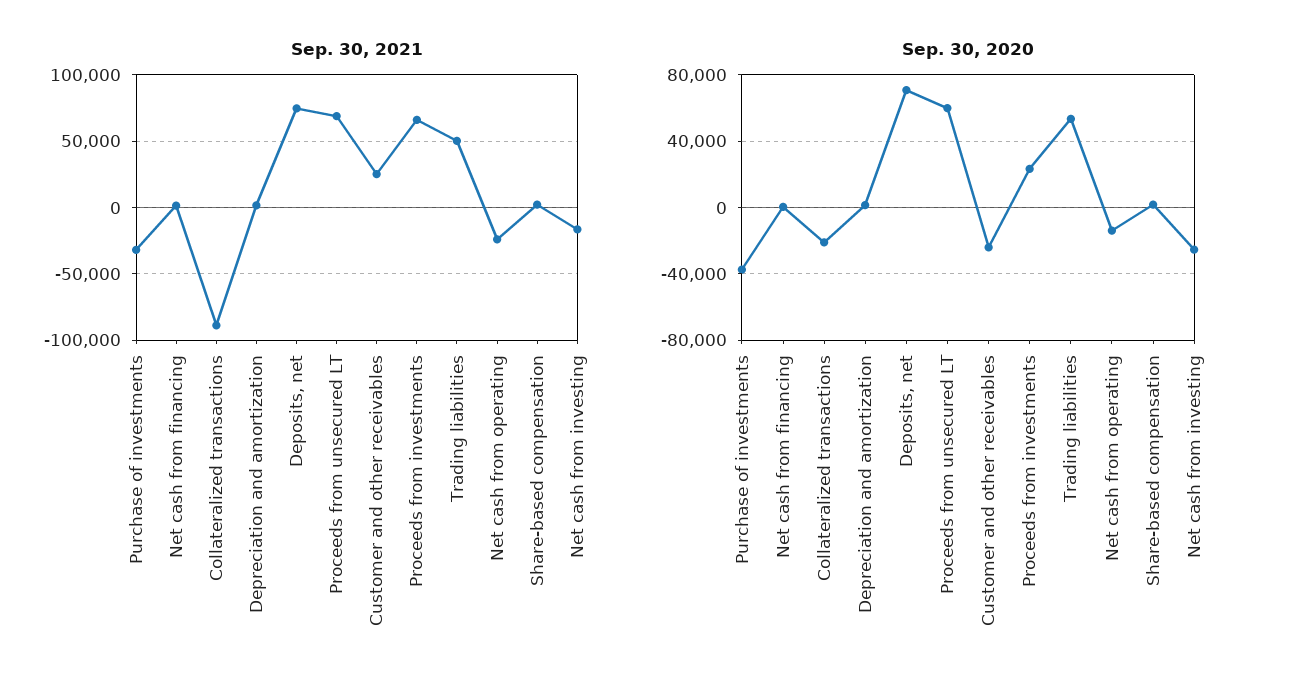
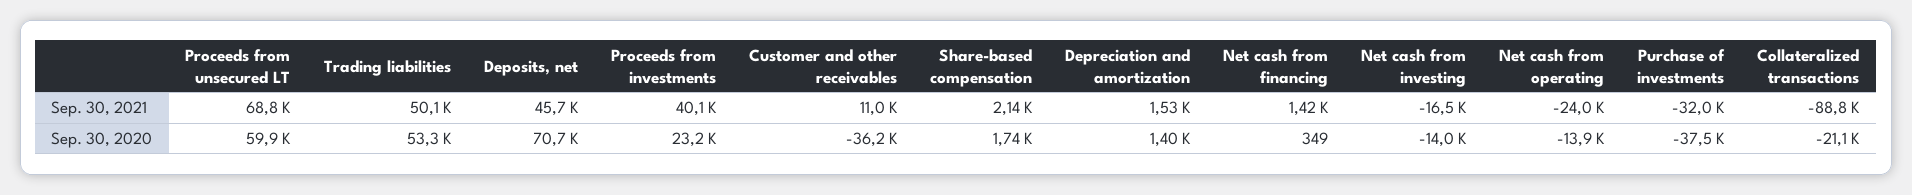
Sep. 30, 2021, Deposits, net: 75000 -> 45700
Sep. 30, 2021, Customer and other receivables: 25000 -> 11000
Sep. 30, 2021, Proceeds from investments: 65000 -> 40100
Sep. 30, 2020, Customer and other receivables: -25000 -> -36200
Sep. 30, 2020, Net cash from investing: -25000 -> -14000

